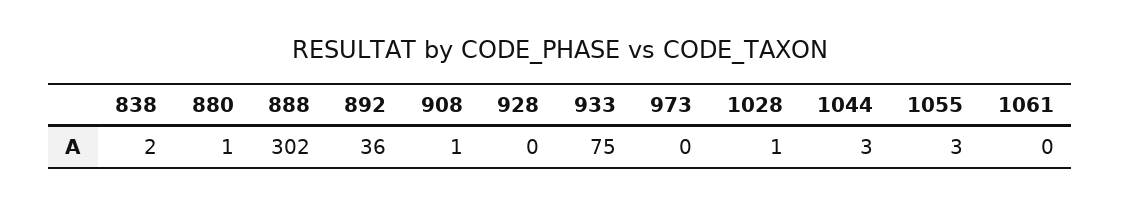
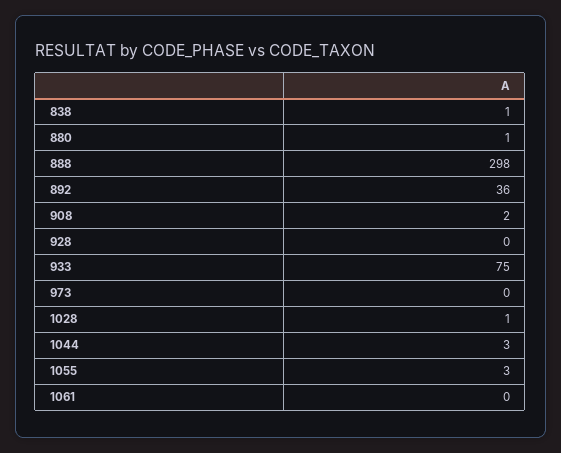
838: 2 -> 1
888: 302 -> 298
908: 1 -> 2

